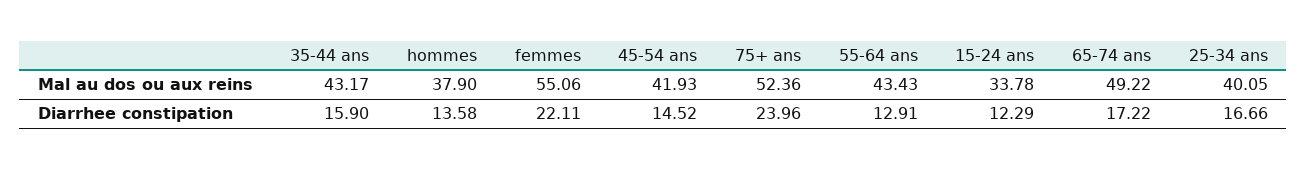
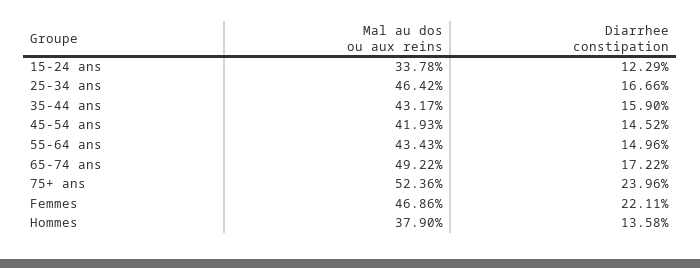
femmes, Mal au dos ou aux reins: 55.06 -> 46.86
25-34 ans, Mal au dos ou aux reins: 40.05 -> 46.42
55-64 ans, Diarrhee constipation: 12.91 -> 14.96

